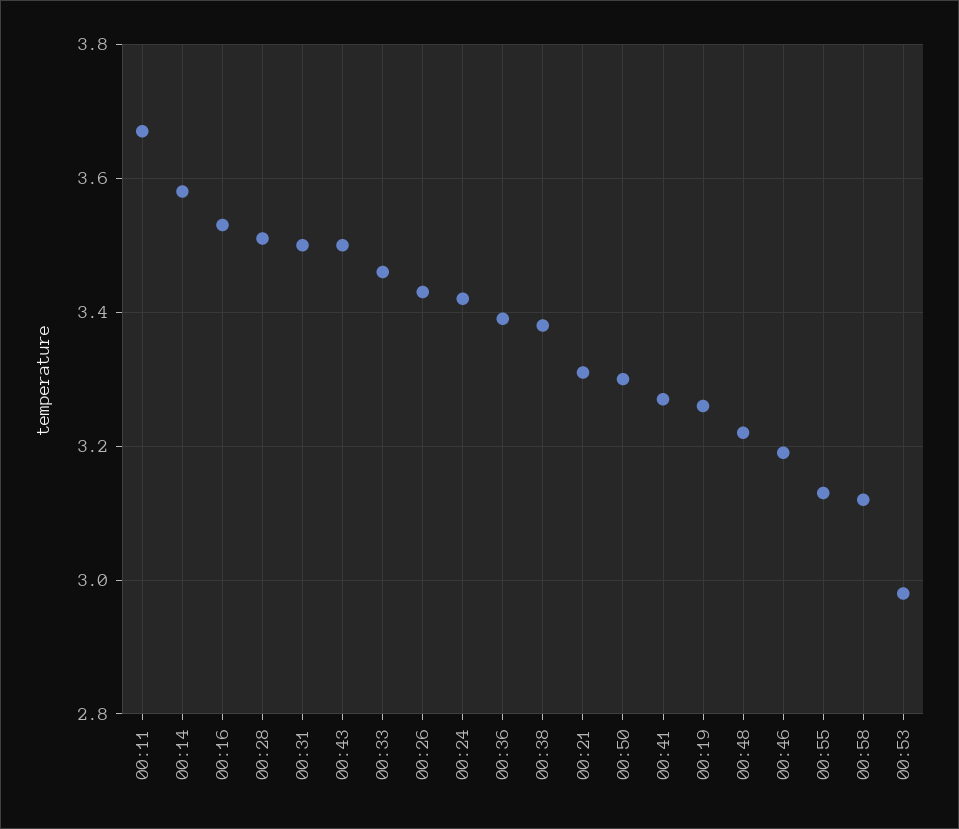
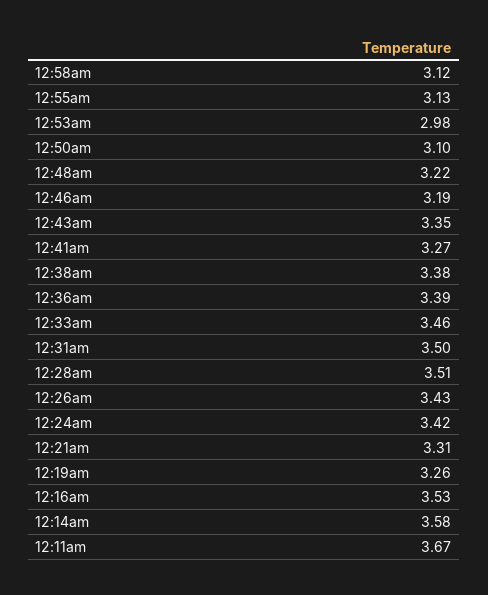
00:43: 3.5 -> 3.35
00:50: 3.3 -> 3.1

